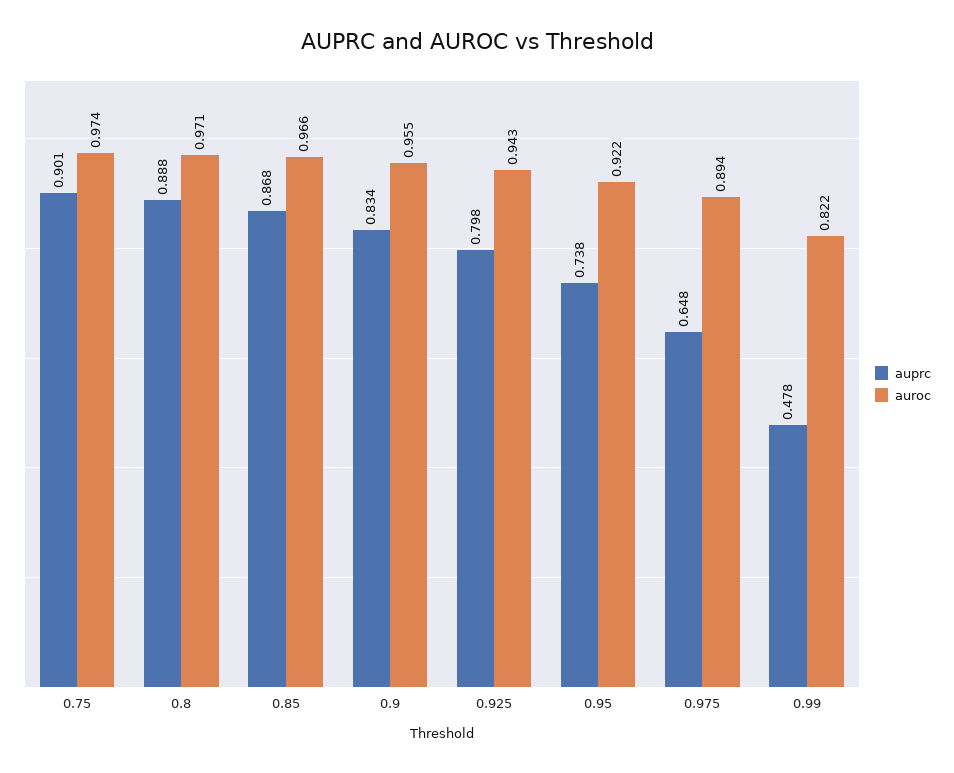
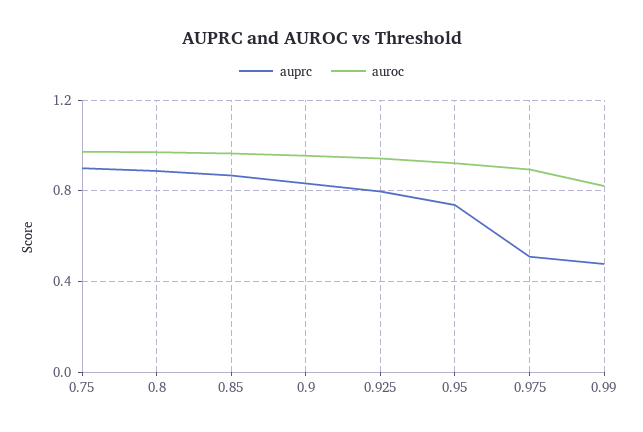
auprc, 0.975: 0.648 -> 0.5

